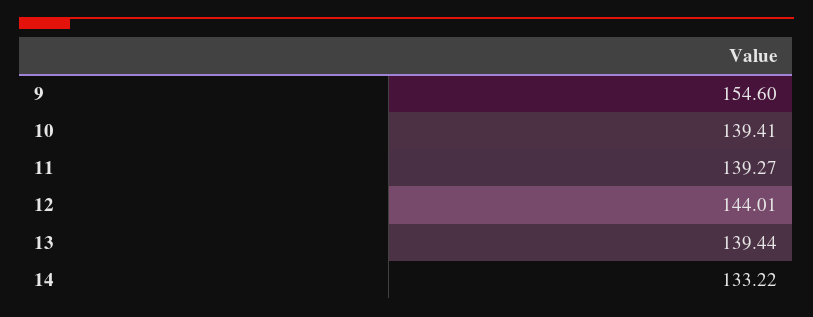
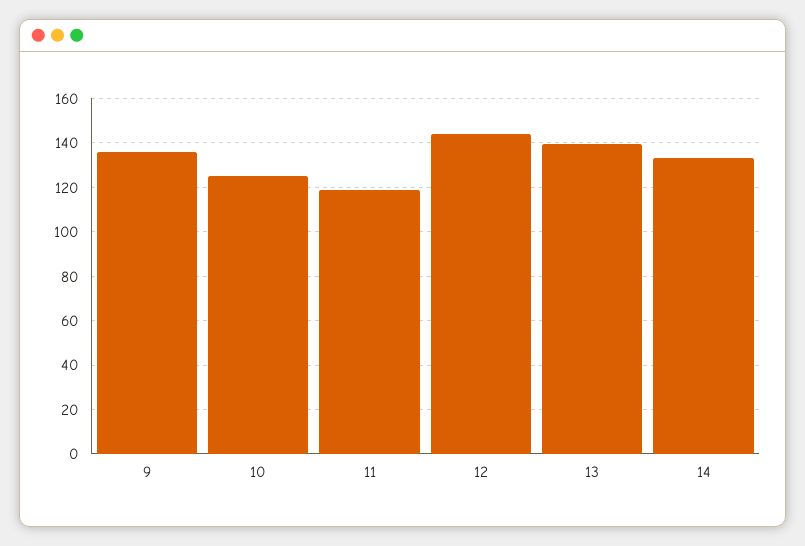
9: 154.6 -> 135
10: 139.41 -> 125
11: 139.27 -> 120

